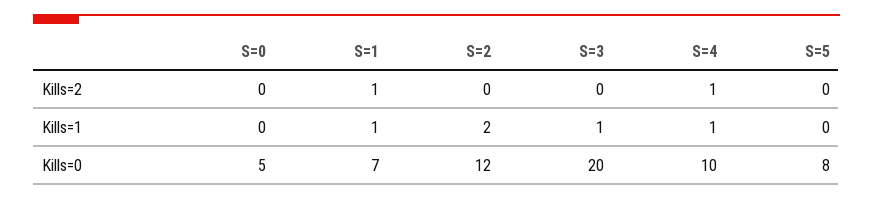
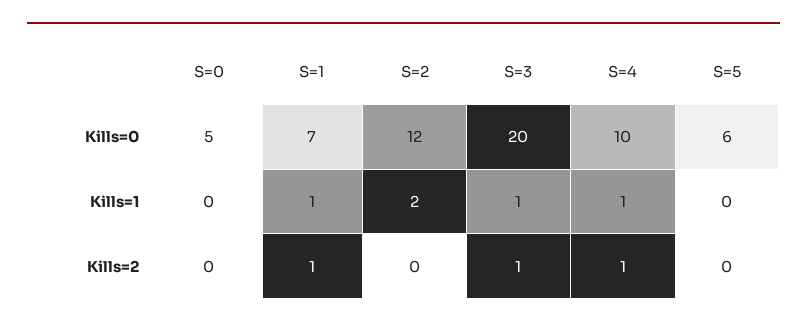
S=3, Kills=2: 0 -> 1
S=5, Kills=0: 8 -> 6

